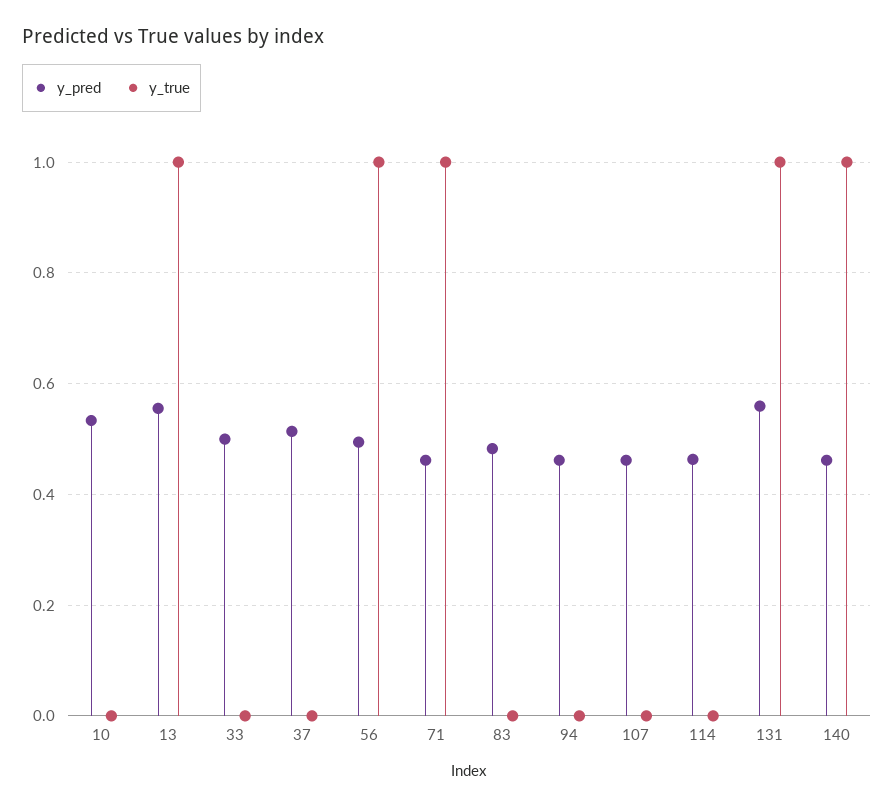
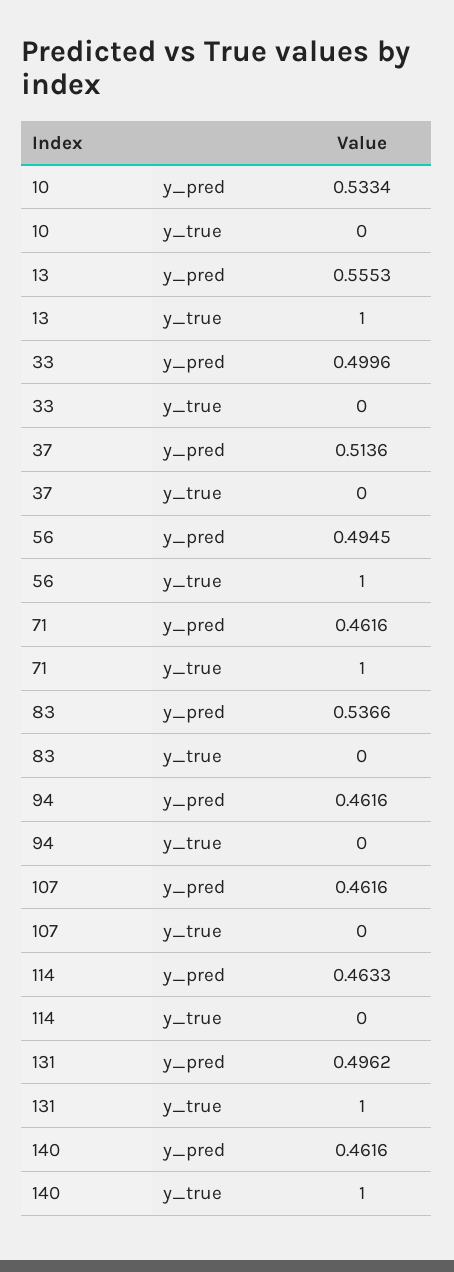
y_pred, 83: 0.48 -> 0.5366
y_pred, 131: 0.56 -> 0.4962

